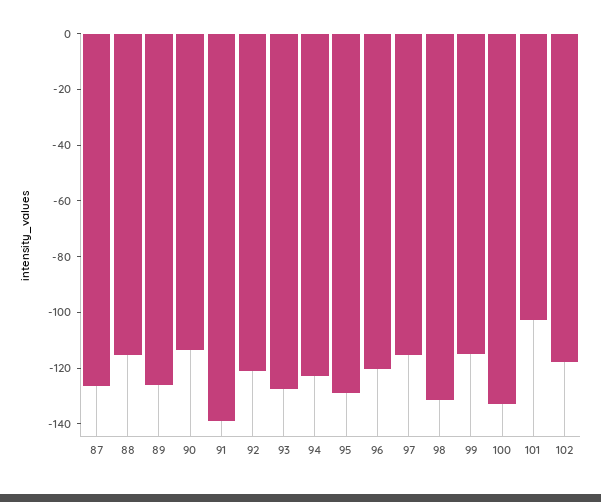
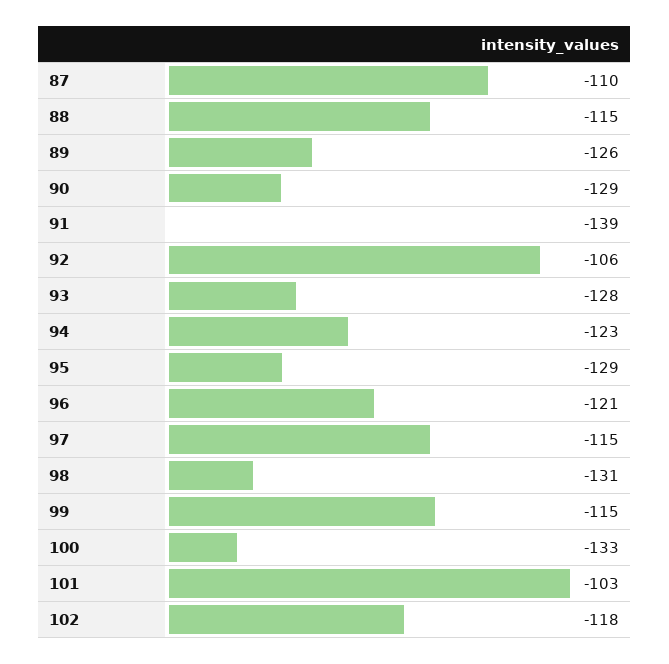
87: -125 -> -110
90: -115 -> -129
92: -120 -> -106

